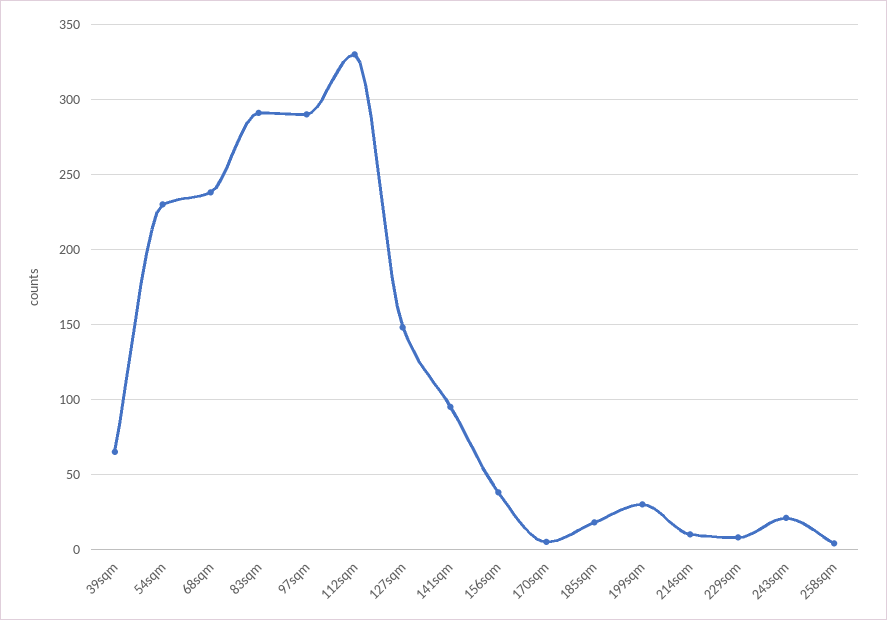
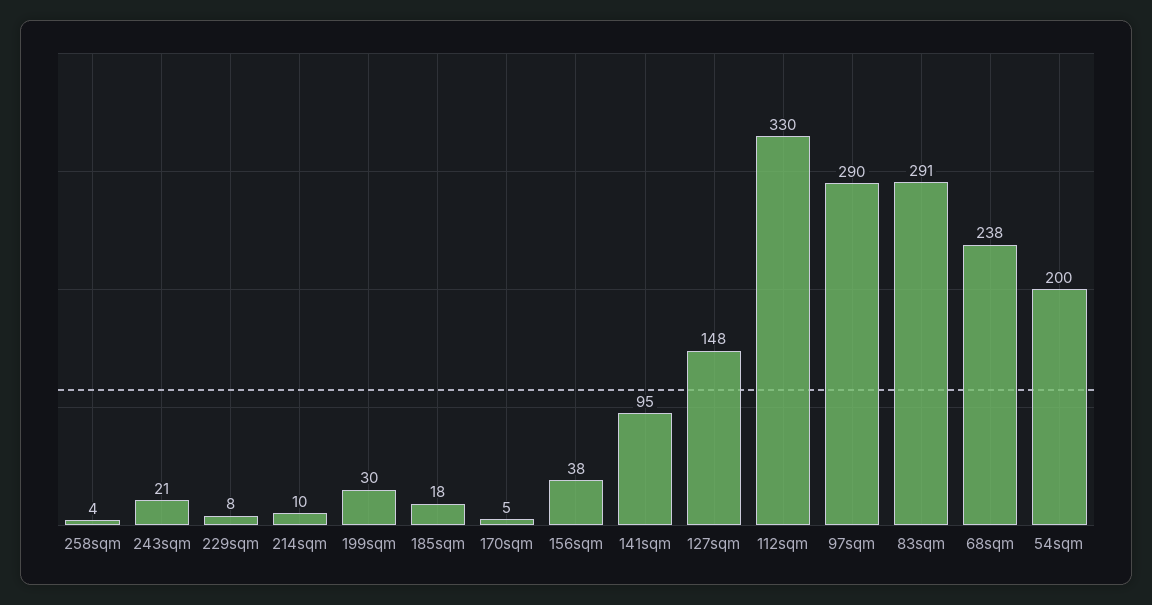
39sqm: 65 -> none
54sqm: 230 -> 200

